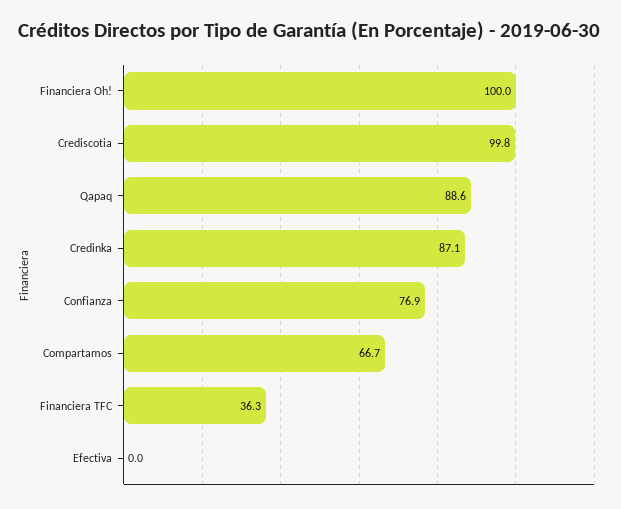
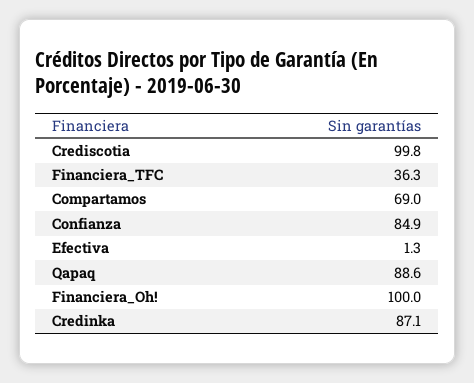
Confianza: 76.9 -> 84.9
Compartamos: 66.7 -> 69
Efectiva: 0 -> 1.3

